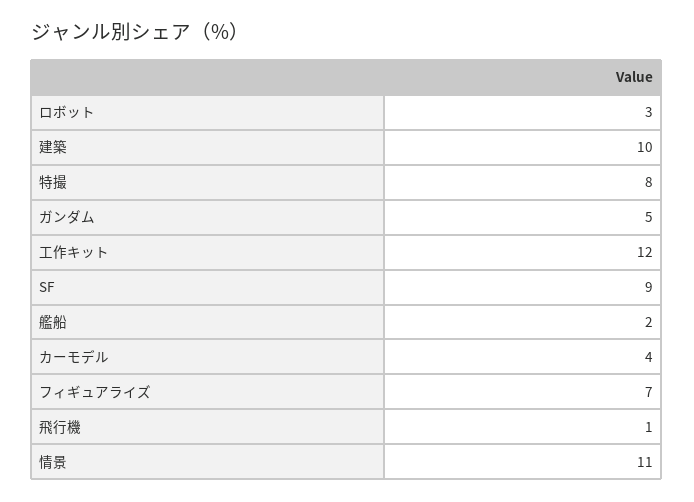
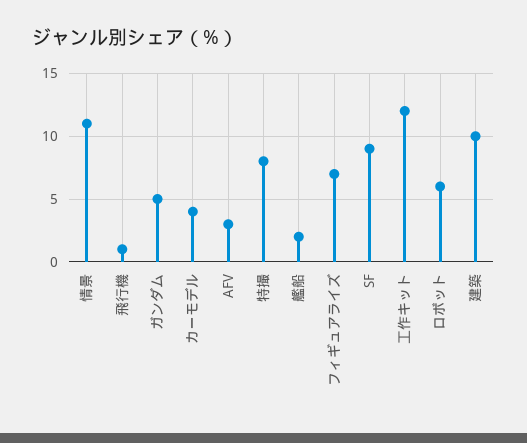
ロボット: 3 -> 6
AFV: none -> 3

